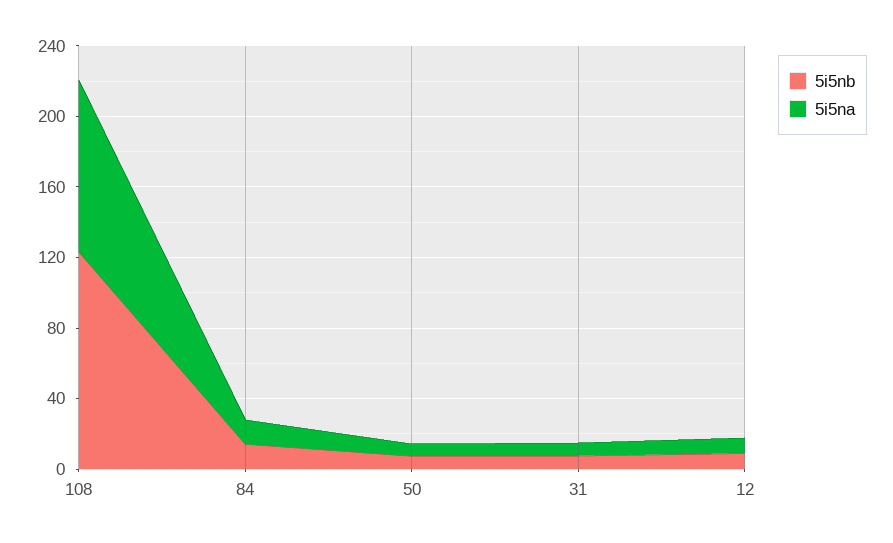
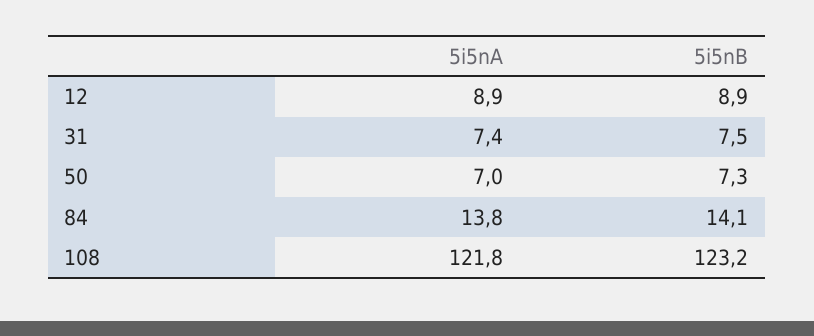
5i5na, 108: 100 -> 121.8

